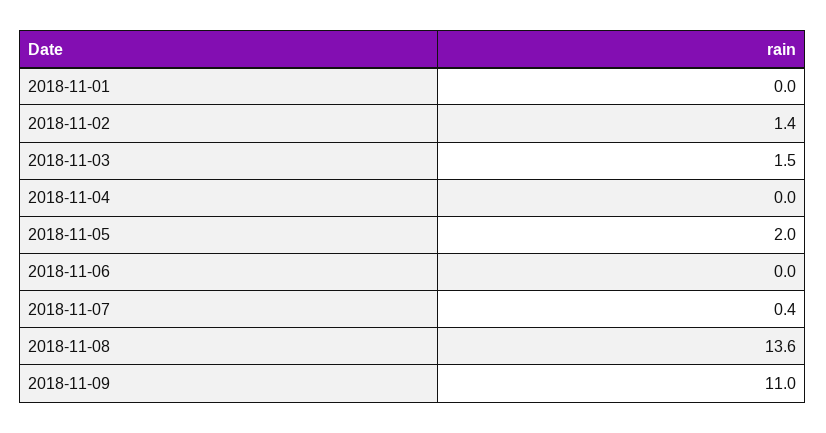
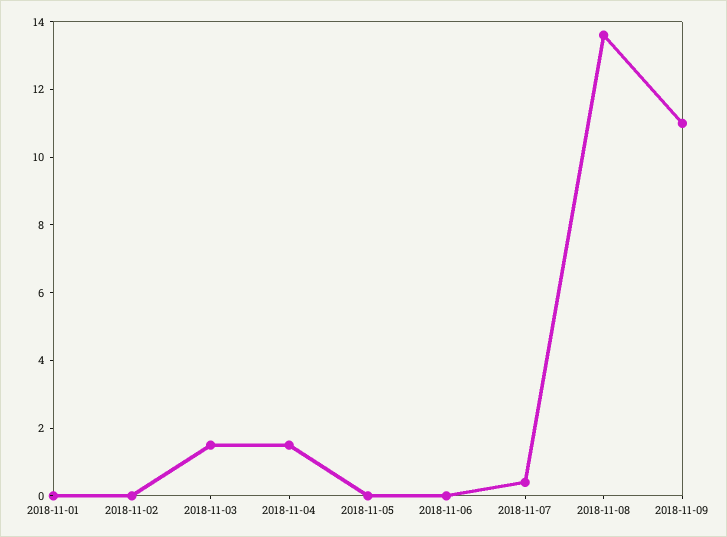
2018-11-02: 1.4 -> 0
2018-11-04: 0 -> 1.5
2018-11-05: 2 -> 0

